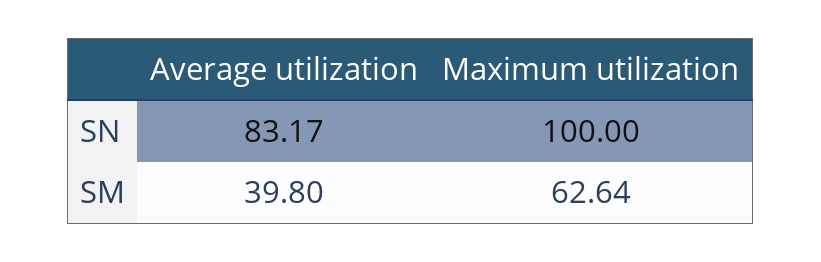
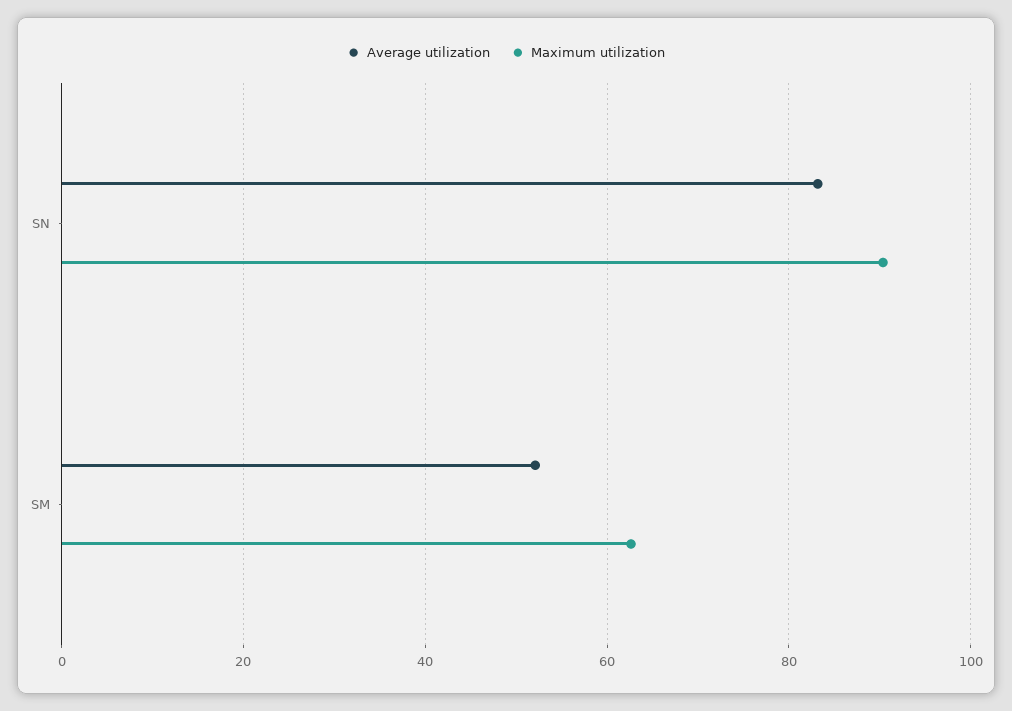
Maximum utilization, SN: 100 -> 90
Average utilization, SM: 39.8 -> 52

